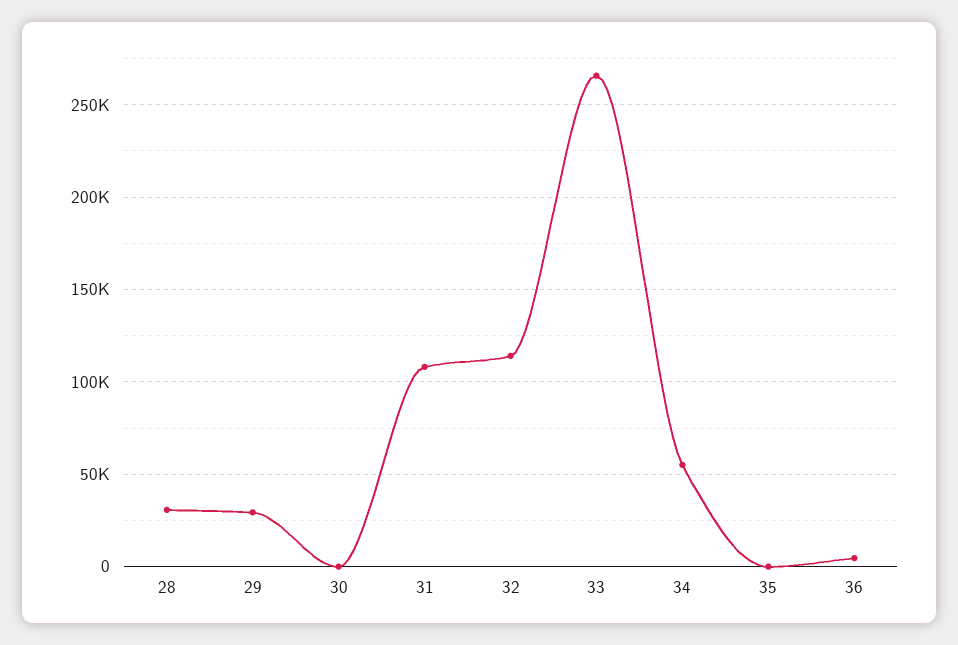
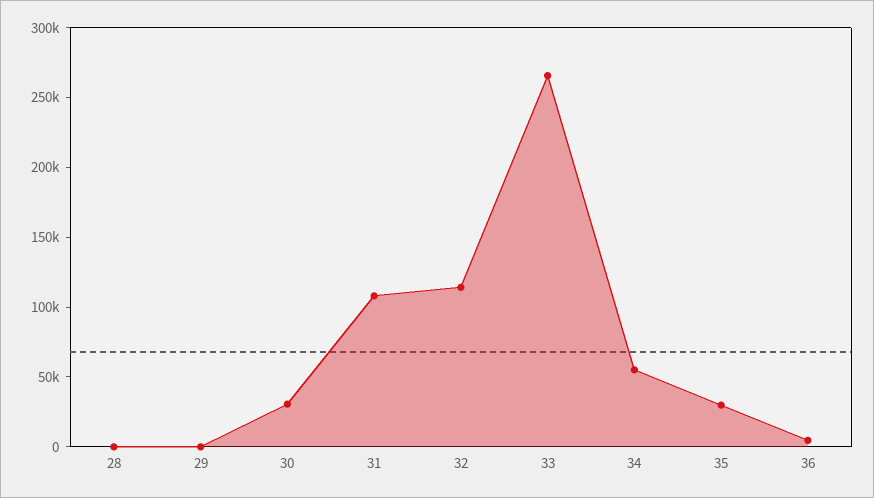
28: 30000 -> 0
29: 30000 -> 0
30: 0 -> 30000
35: 0 -> 30000

